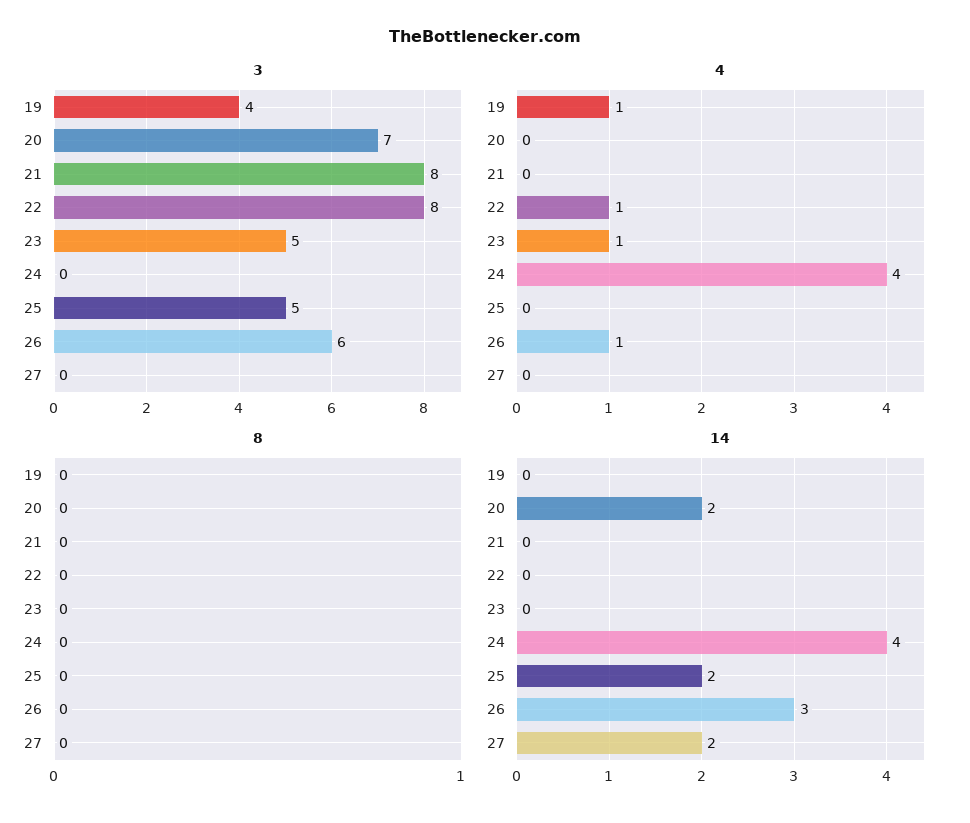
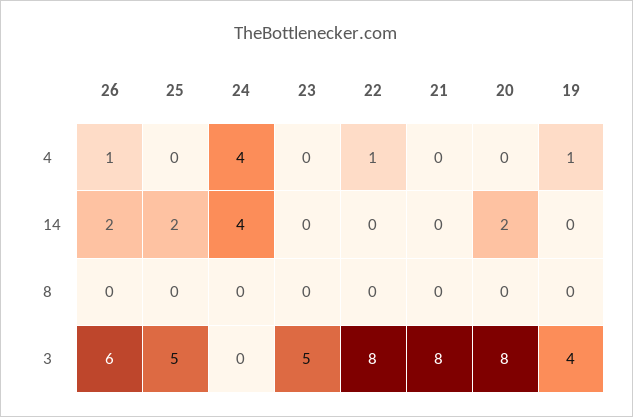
3, 20: 7 -> 8
3, 27: 0 -> none
4, 23: 1 -> 0
4, 27: 0 -> none
8, 27: 0 -> none
14, 26: 3 -> 2
14, 27: 2 -> none

